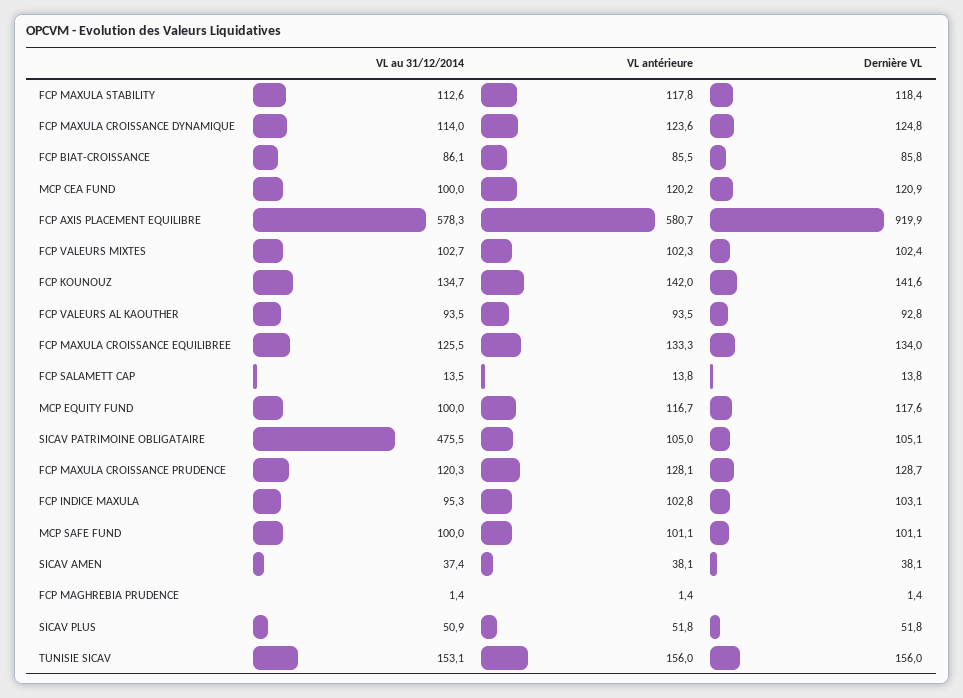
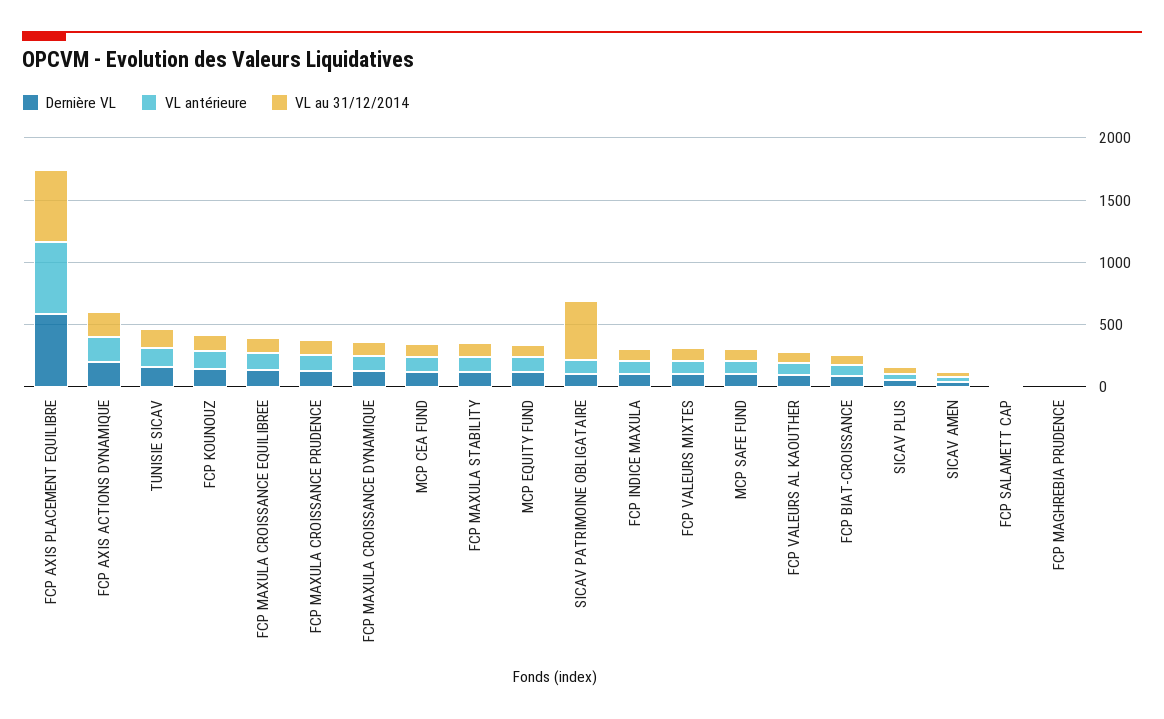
Dernière VL, FCP AXIS PLACEMENT EQUILIBRE: 919.9 -> 600
Dernière VL, FCP AXIS ACTIONS DYNAMIQUE: none -> 200
VL antérieure, FCP AXIS ACTIONS DYNAMIQUE: none -> 200
VL au 31/12/2014, FCP AXIS ACTIONS DYNAMIQUE: none -> 200

